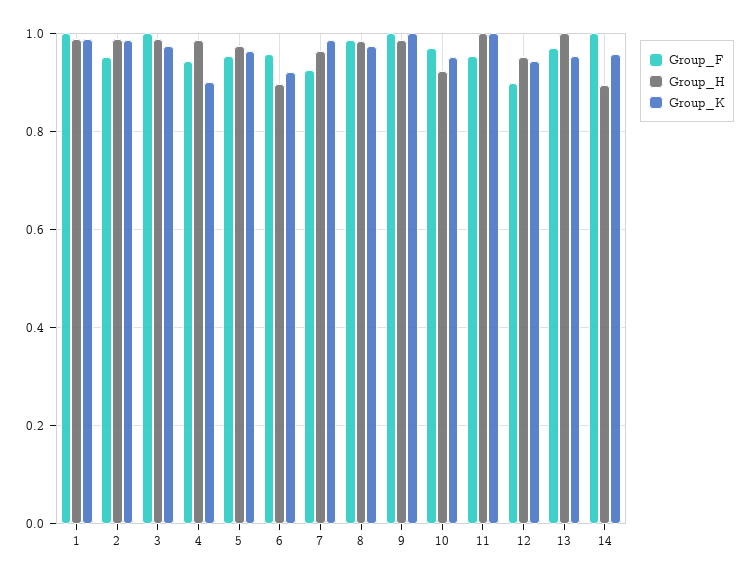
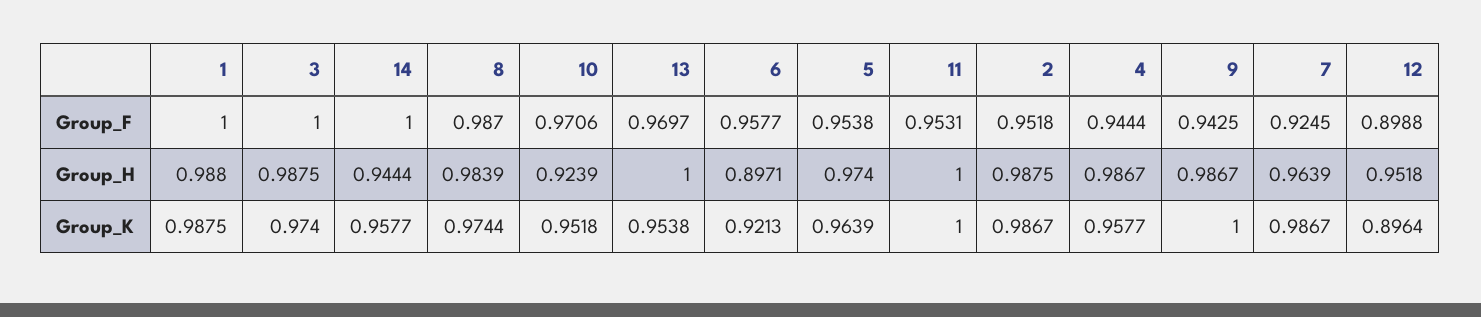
Group_K, 4: 0.9 -> 0.9577
Group_F, 9: 1 -> 0.9425
Group_K, 12: 0.94 -> 0.8964
Group_H, 14: 0.9 -> 0.9444

